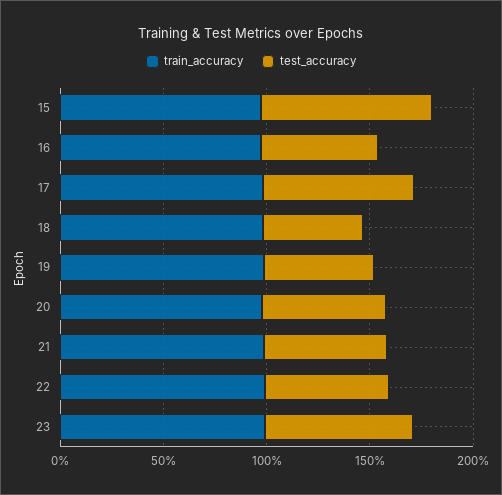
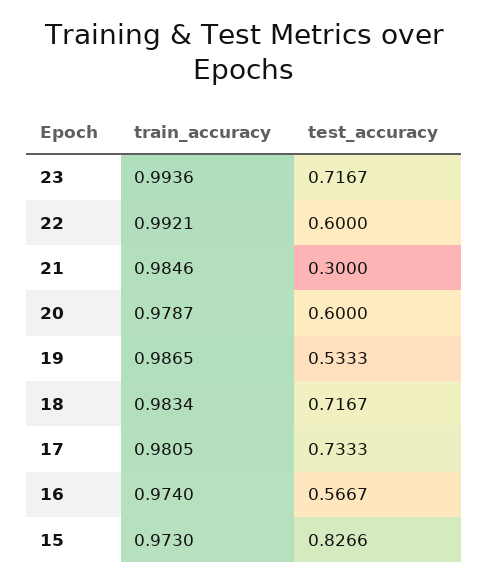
test_accuracy, 18: 0.5 -> 0.7167
test_accuracy, 21: 0.6 -> 0.3

